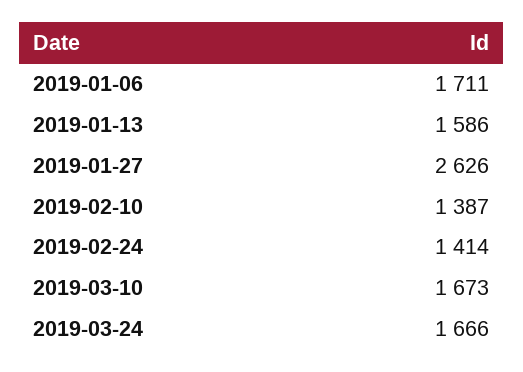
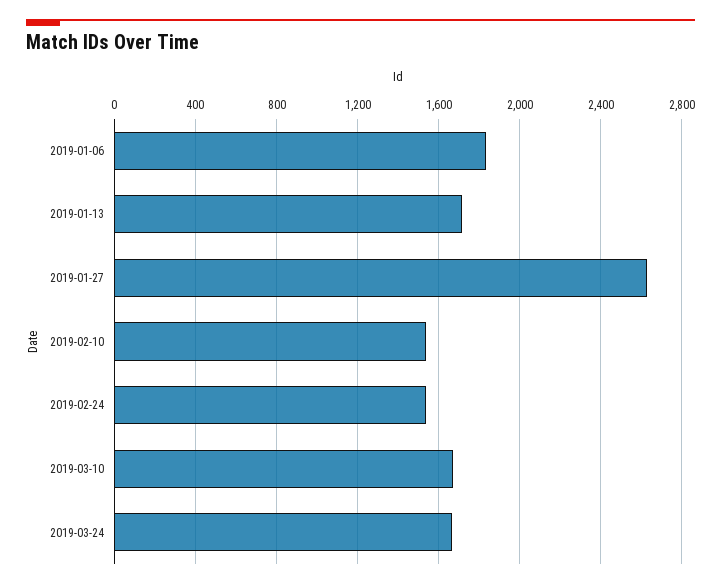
2019-01-06: 1711 -> 1850
2019-01-13: 1586 -> 1700
2019-02-10: 1387 -> 1550
2019-02-24: 1414 -> 1550

